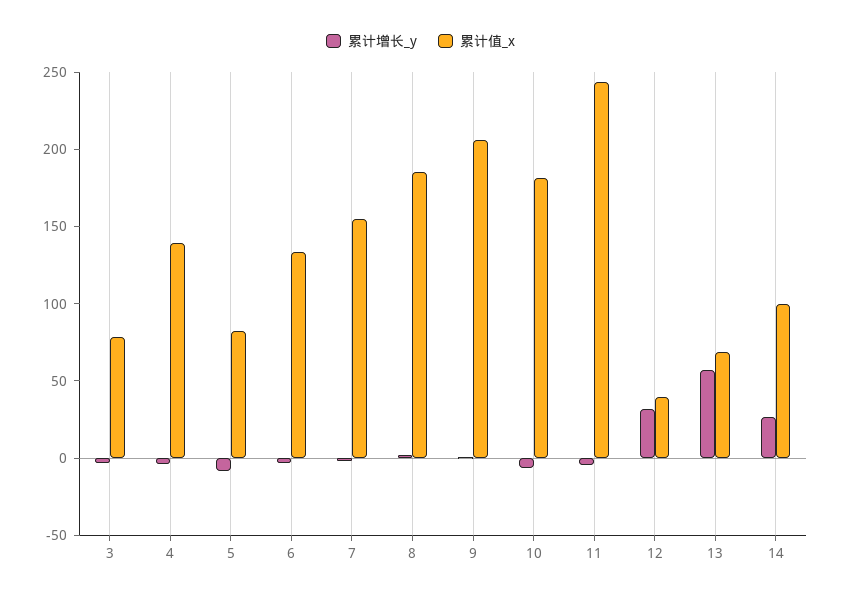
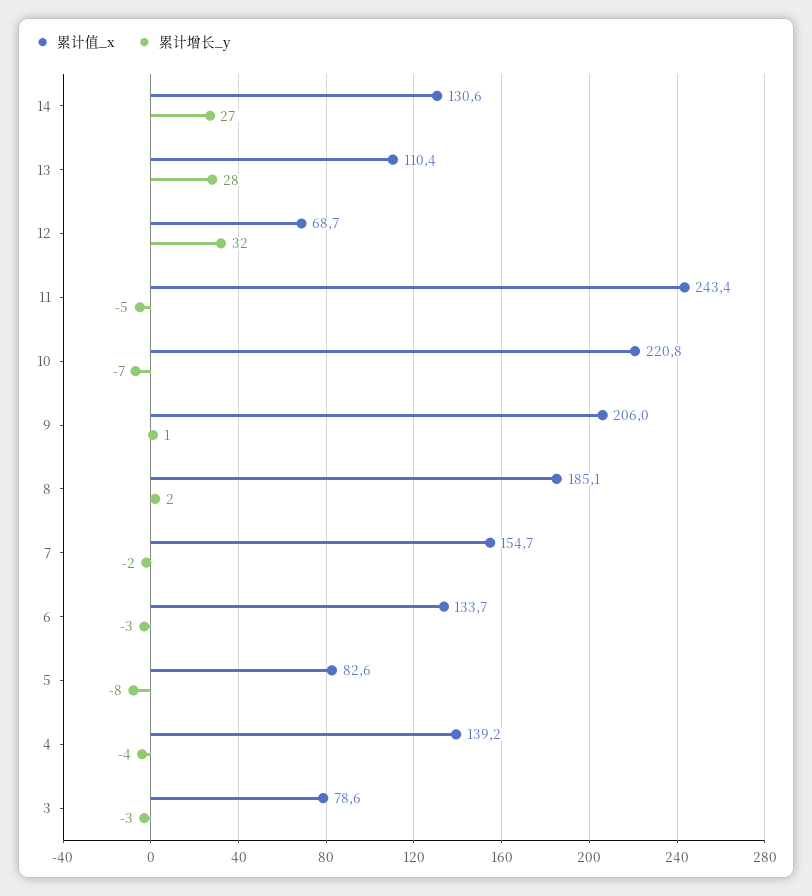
累计值_x, 10: 180 -> 220.8
累计值_x, 12: 40 -> 68.7
累计增长_y, 13: 60 -> 28
累计值_x, 13: 70 -> 110.4
累计值_x, 14: 100 -> 130.6

